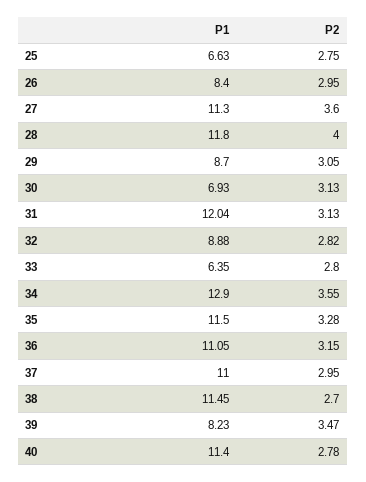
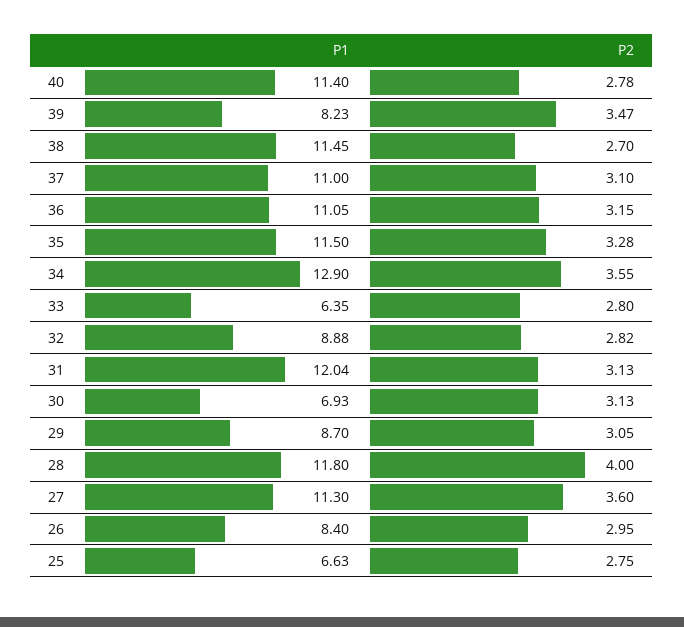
P2, 37: 2.95 -> 3.1

